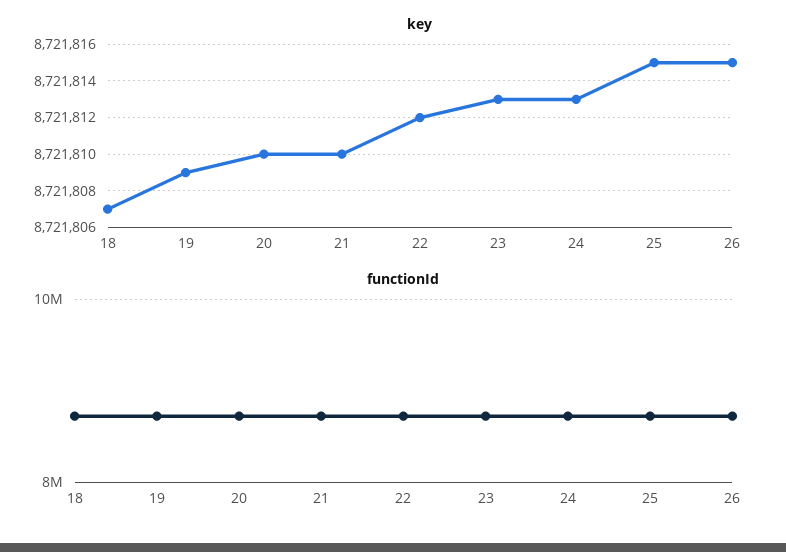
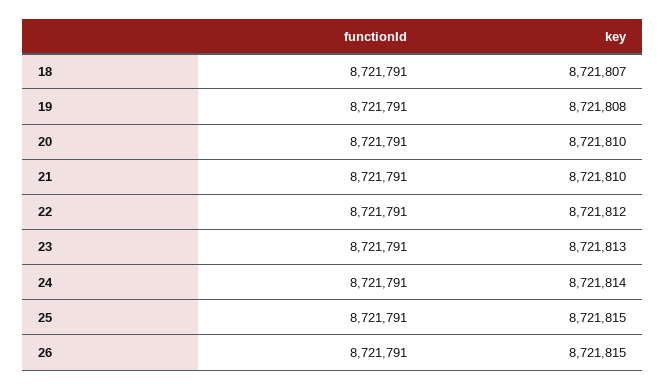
key, 19: 8721809 -> 8721808
key, 24: 8721813 -> 8721814

